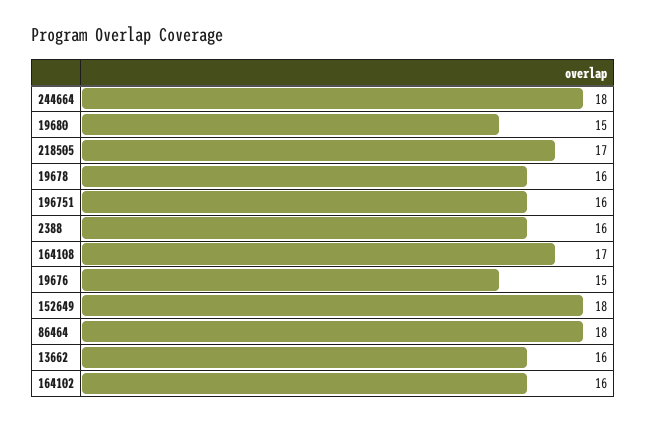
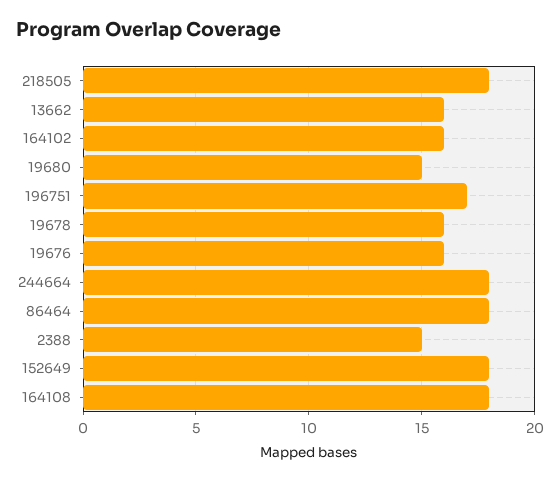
218505: 17 -> 18
196751: 16 -> 17
2388: 16 -> 15
164108: 17 -> 18
19676: 15 -> 16

